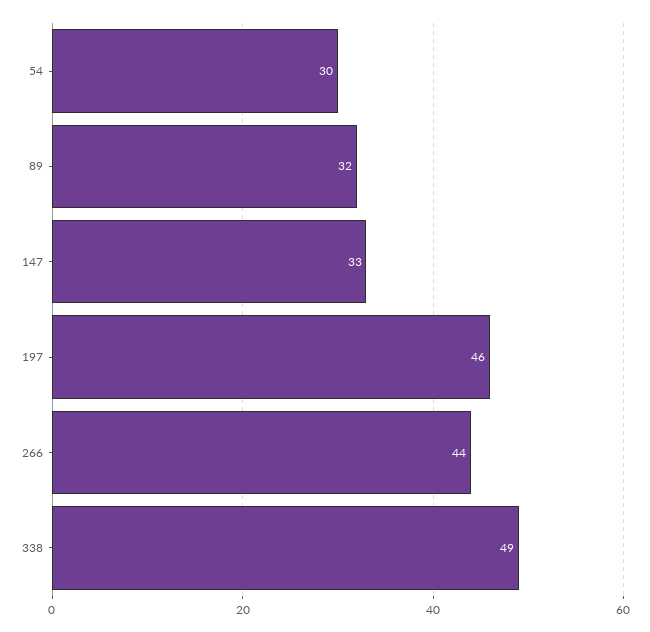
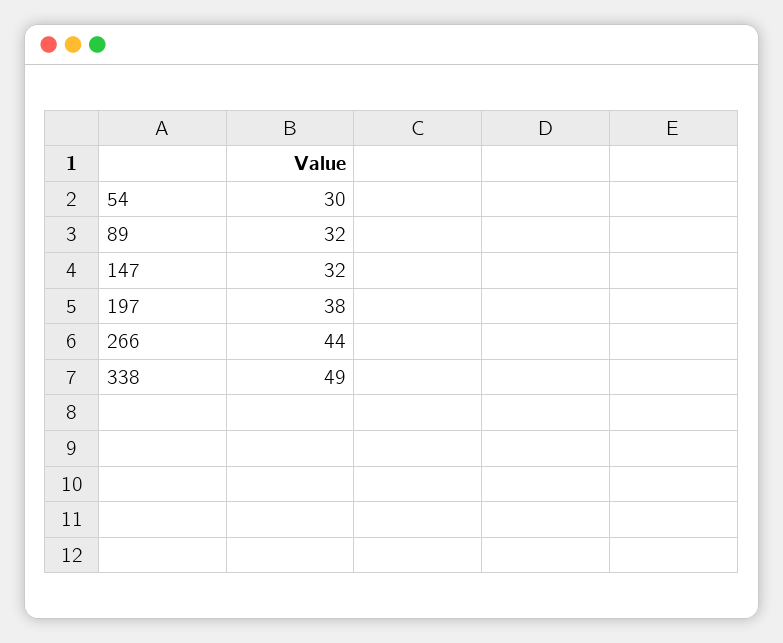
147: 33 -> 32
197: 46 -> 38

